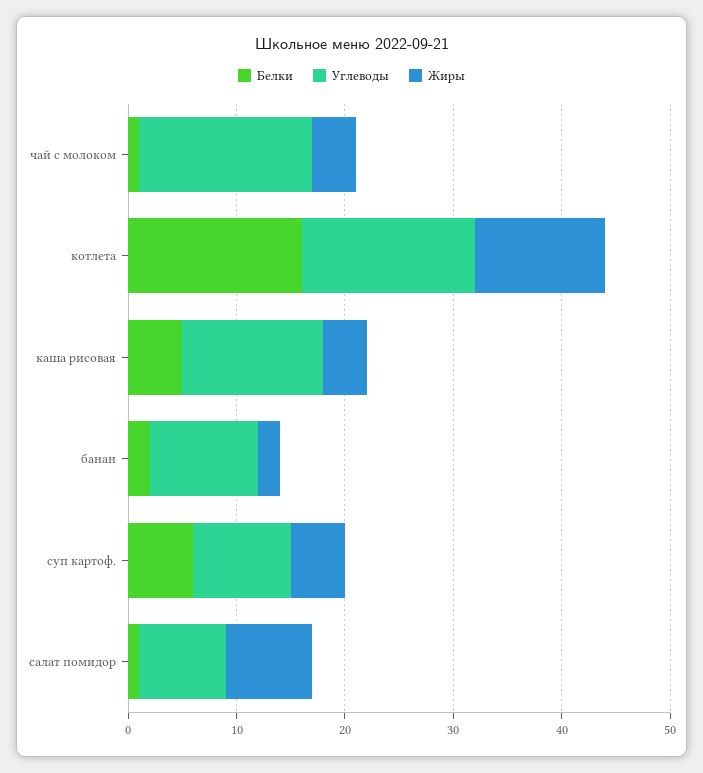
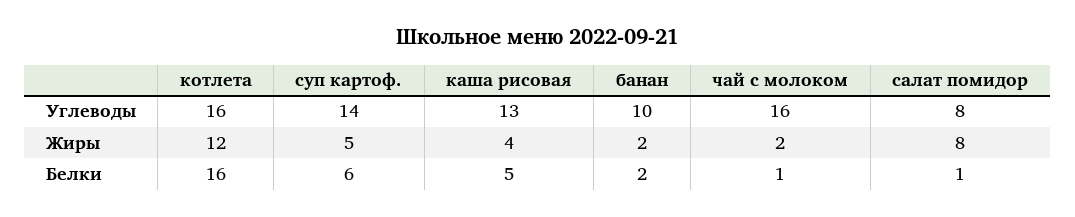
Жиры, чай с молоком: 4 -> 2
Углеводы, суп картоф.: 9 -> 14

